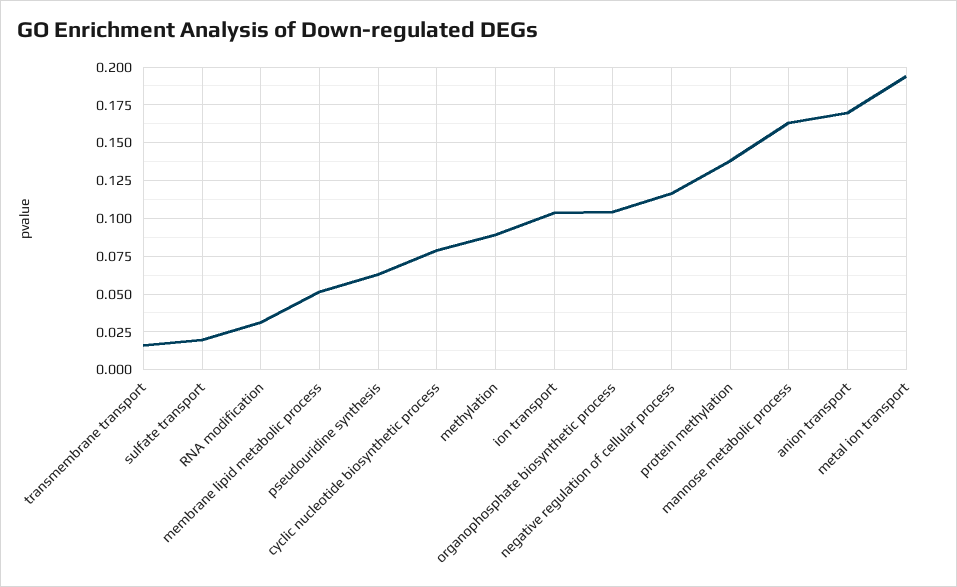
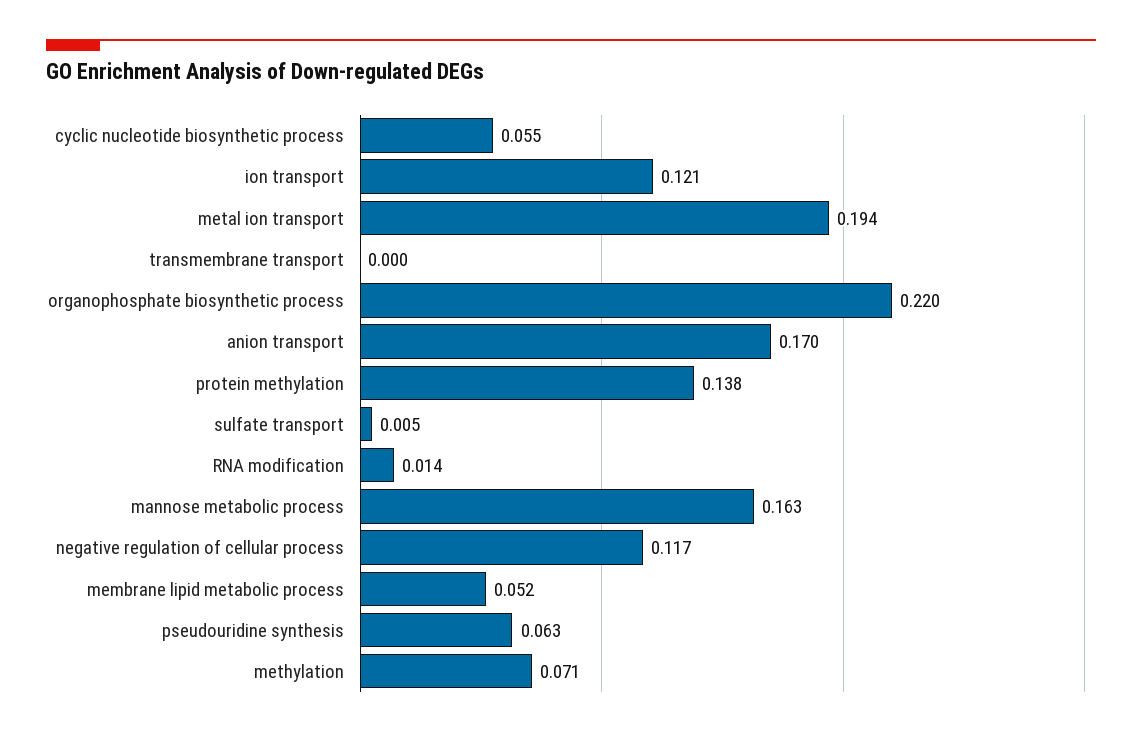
transmembrane transport: 0.015 -> 0
sulfate transport: 0.02 -> 0.005
RNA modification: 0.03 -> 0.014
cyclic nucleotide biosynthetic process: 0.08 -> 0.055
methylation: 0.09 -> 0.071
ion transport: 0.105 -> 0.121
organophosphate biosynthetic process: 0.105 -> 0.22

